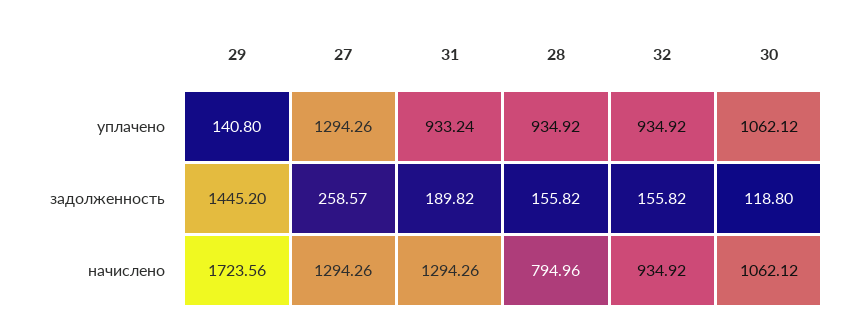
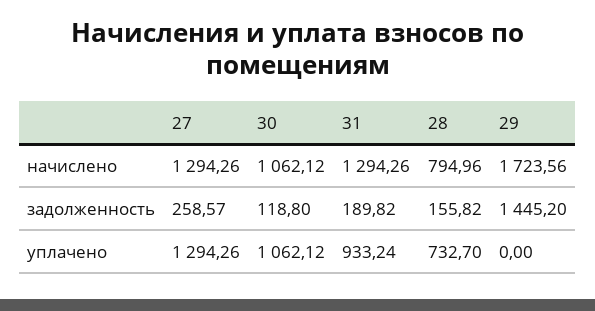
29, уплачено: 140.8 -> 0
28, уплачено: 934.92 -> 732.7
32, уплачено: 934.92 -> none
32, задолженность: 155.82 -> none
32, начислено: 934.92 -> none

